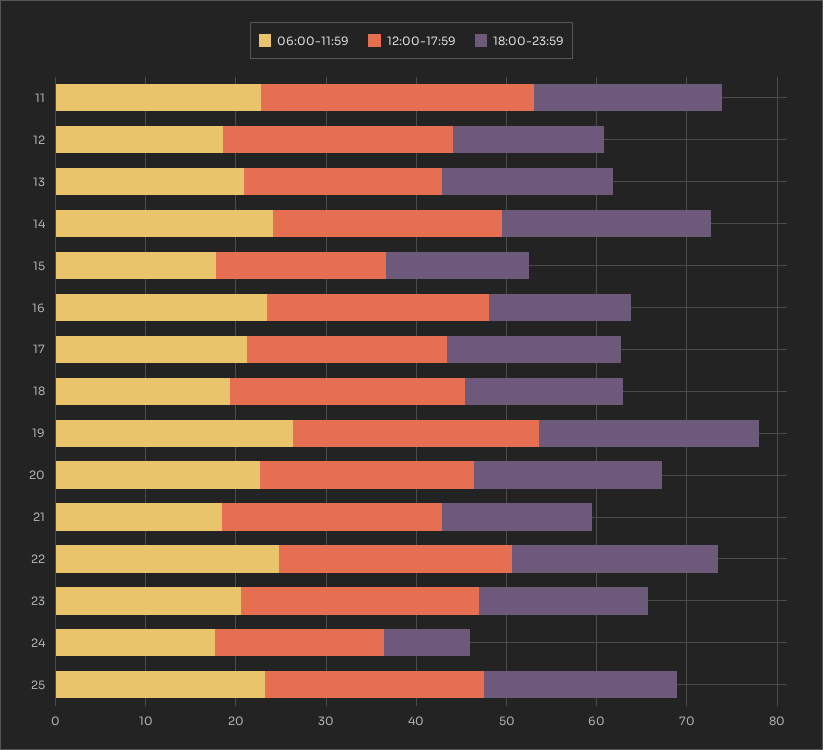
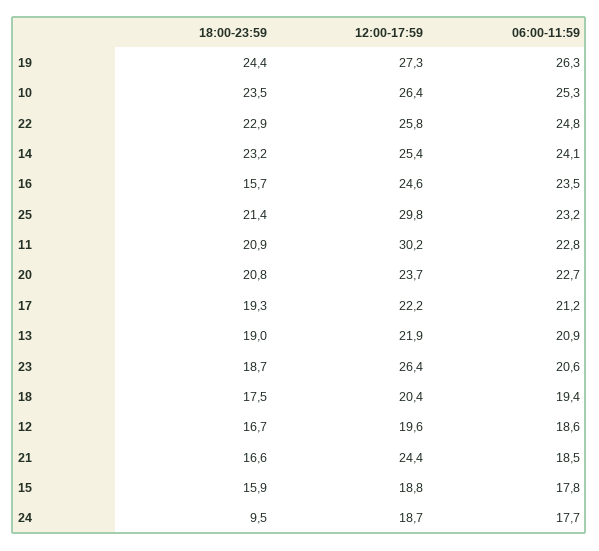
12:00-17:59, 12: 26 -> 19.6
12:00-17:59, 18: 26 -> 20.4
12:00-17:59, 25: 24 -> 29.8
18:00-23:59, 10: none -> 23.5
12:00-17:59, 10: none -> 26.4
06:00-11:59, 10: none -> 25.3

